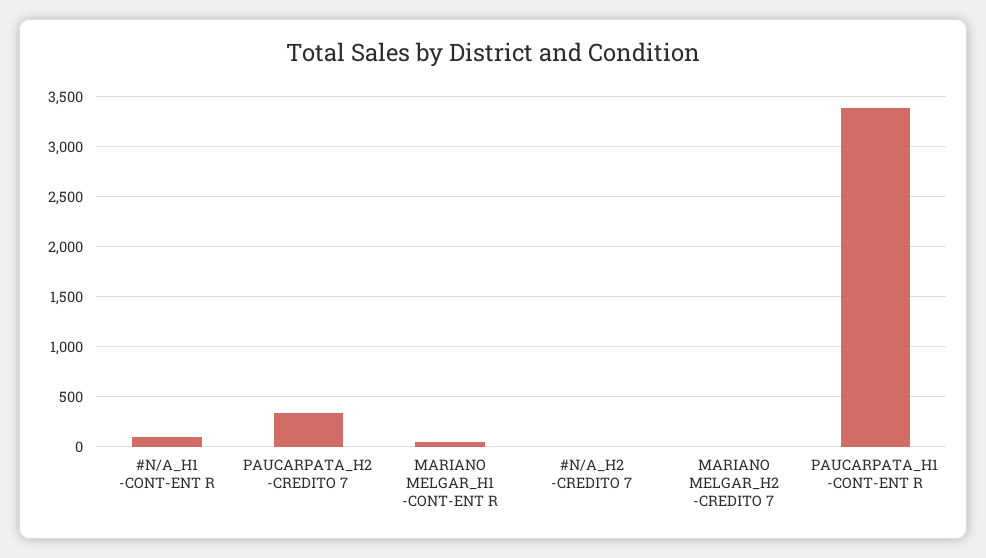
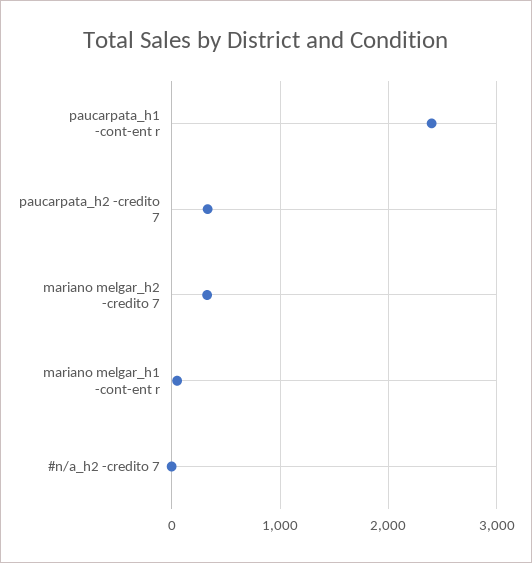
#N/A_H1 -CONT-ENT R: 100 -> none
MARIANO MELGAR_H2 -CREDITO 7: 0 -> 300
PAUCARPATA_H1 -CONT-ENT R: 3400 -> 2400

